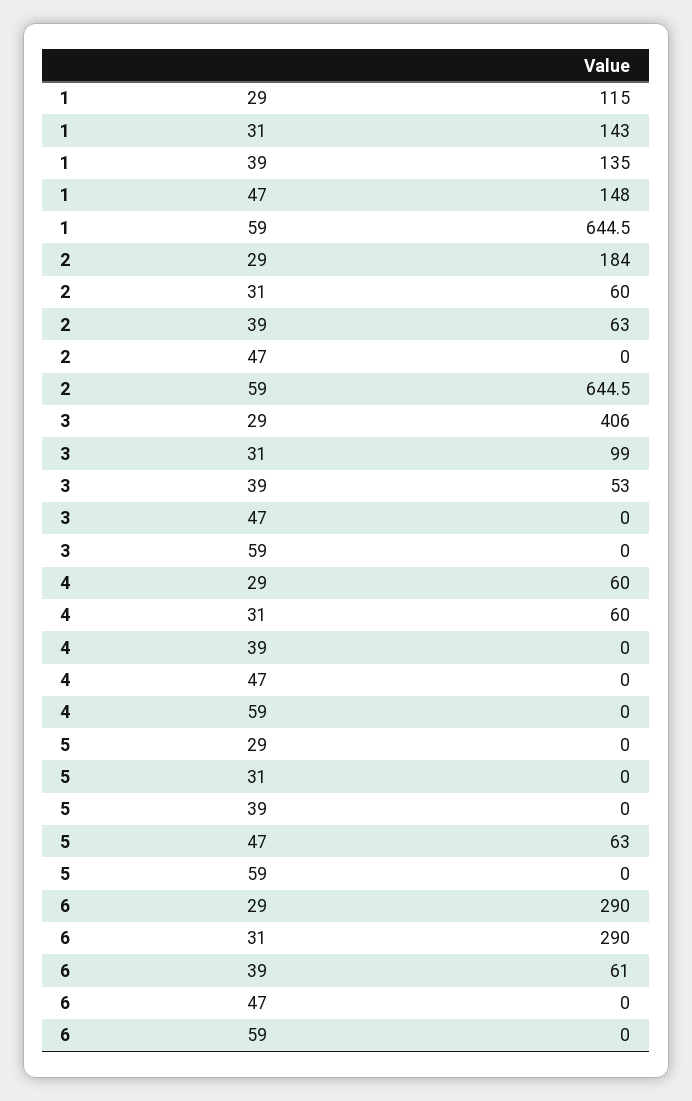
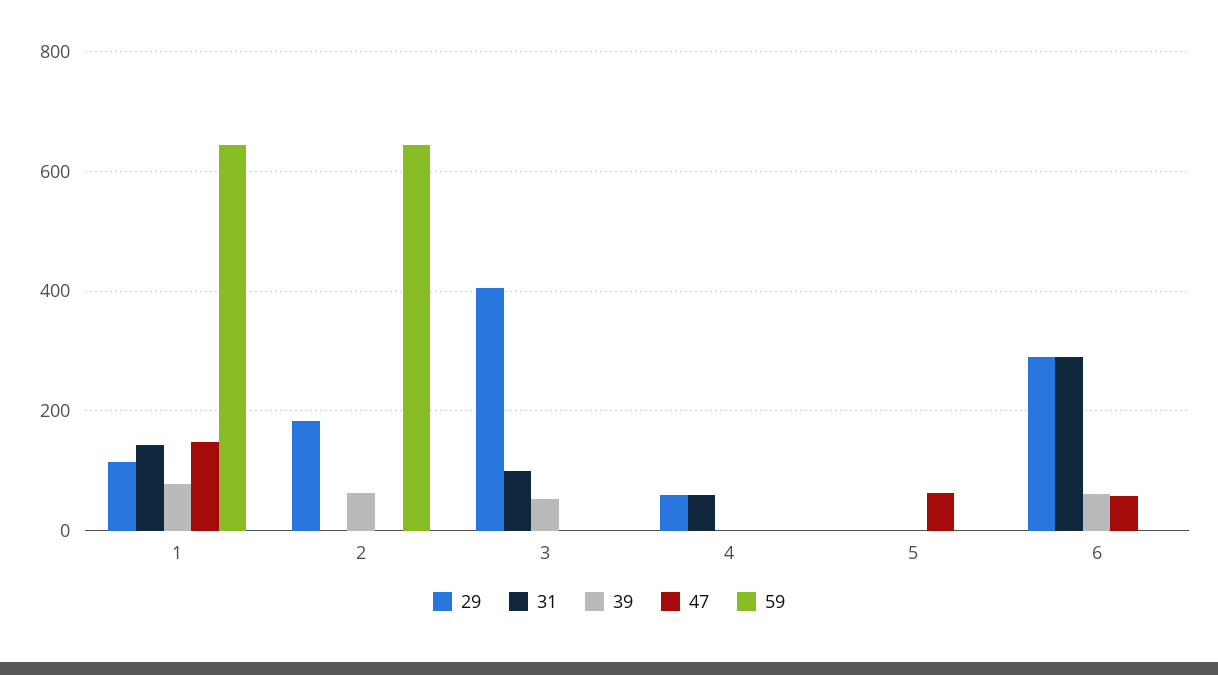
39, 1: 135 -> 80
31, 2: 60 -> 0
47, 6: 0 -> 60

